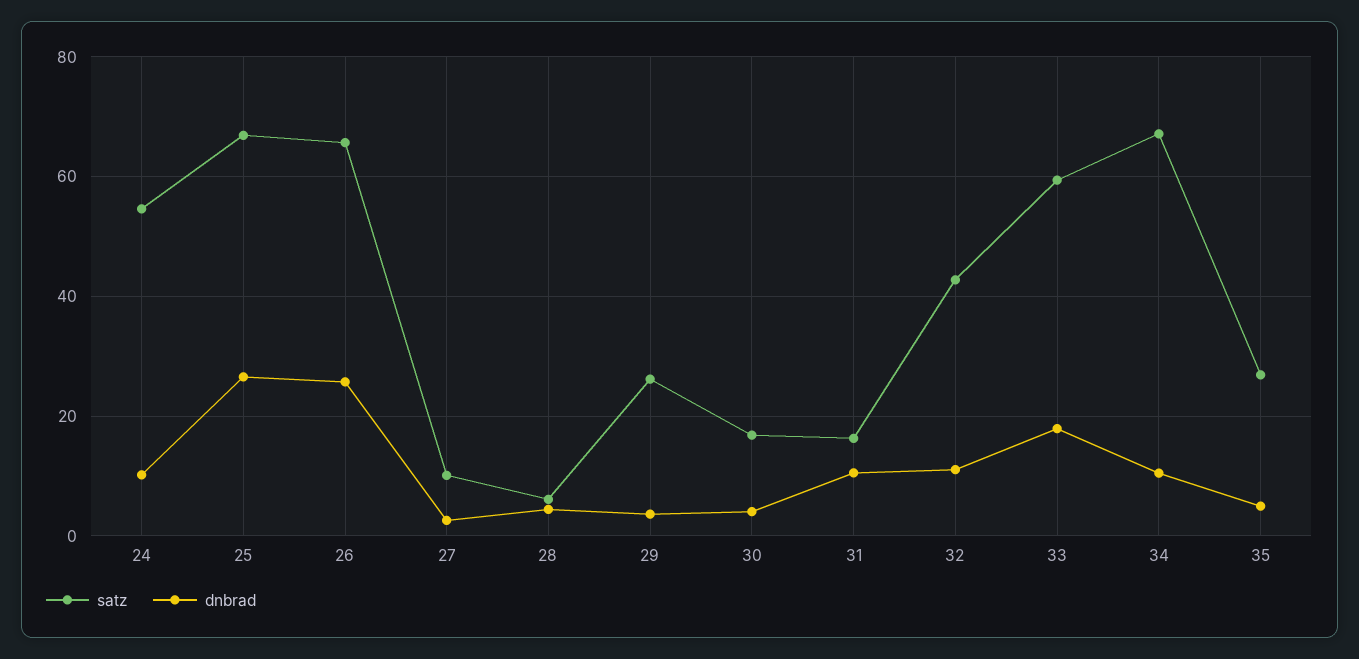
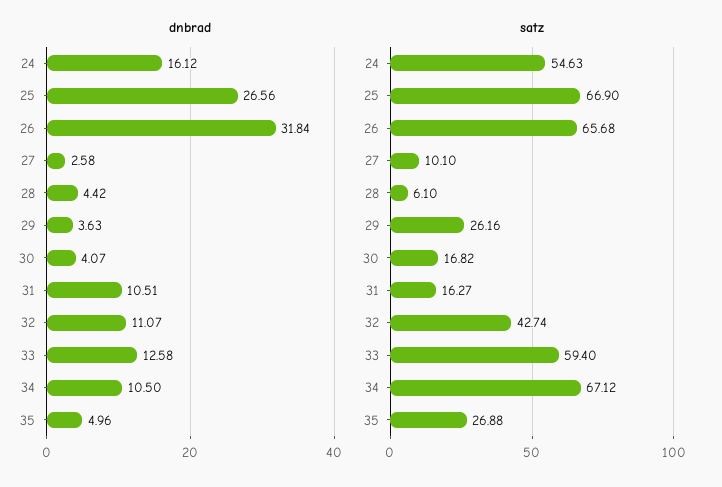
dnbrad, 24: 10 -> 16.12
dnbrad, 26: 26 -> 31.84
dnbrad, 33: 18 -> 12.58

